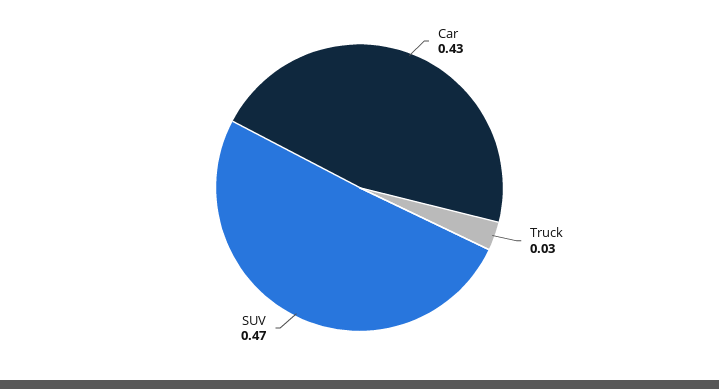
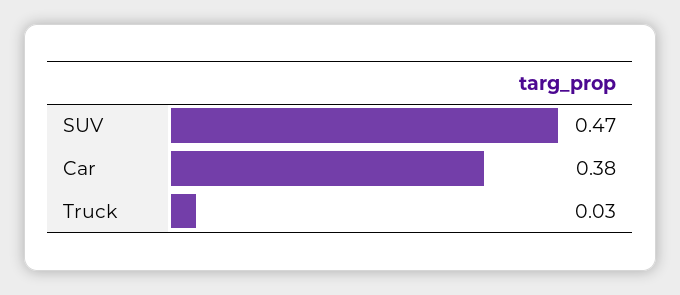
Car: 0.43 -> 0.38

